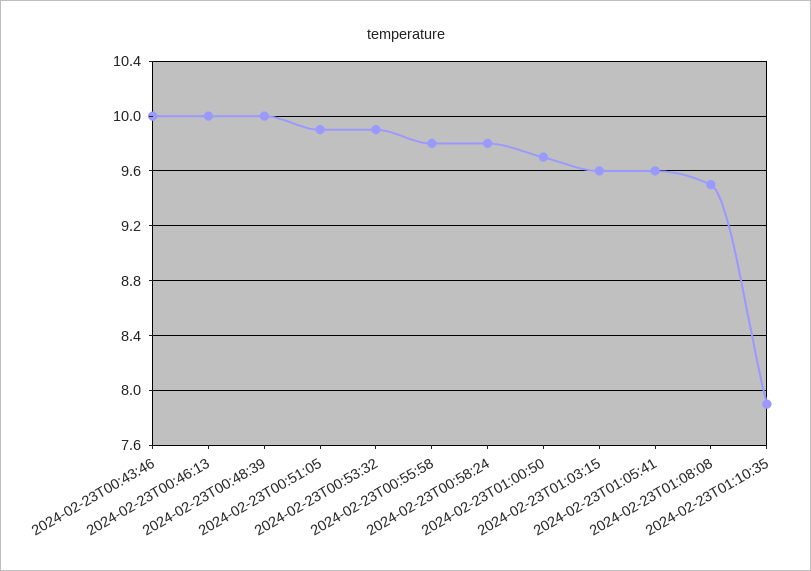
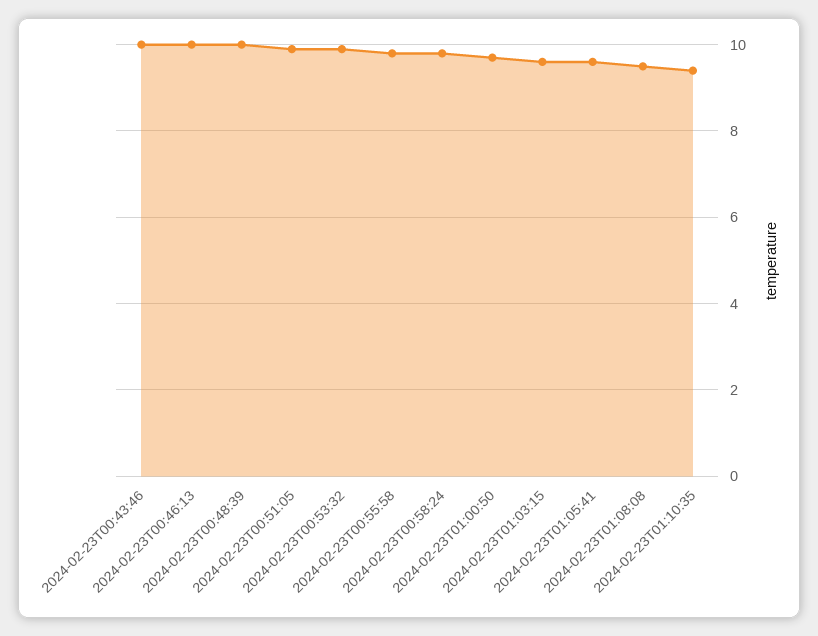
2024-02-23T01:10:35: 7.9 -> 9.5

